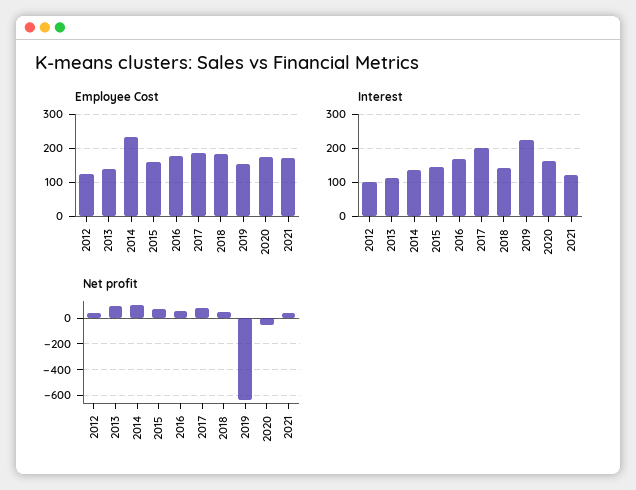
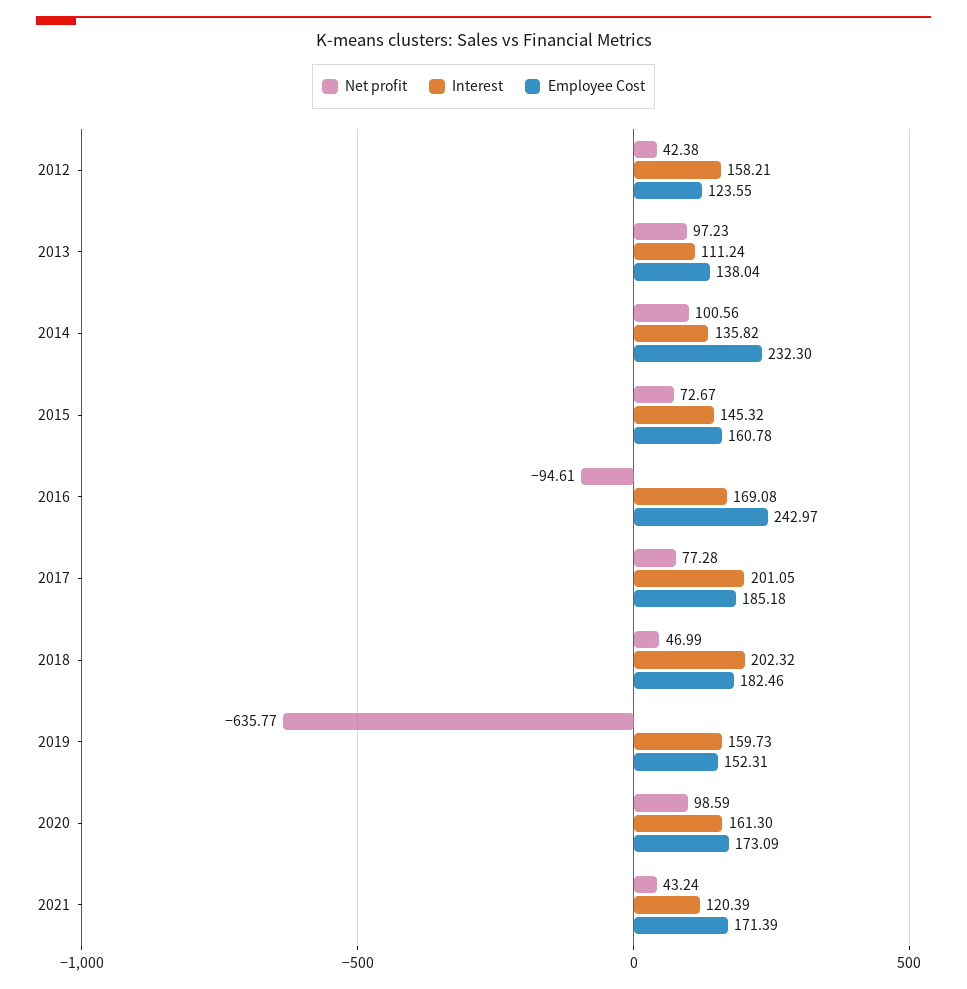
Employee Cost, 2016: 180 -> 242.97
Interest, 2012: 100 -> 158.21
Interest, 2018: 140 -> 202.32
Interest, 2019: 220 -> 159.73
Net profit, 2016: 50 -> -94.61
Net profit, 2020: -50 -> 98.59

